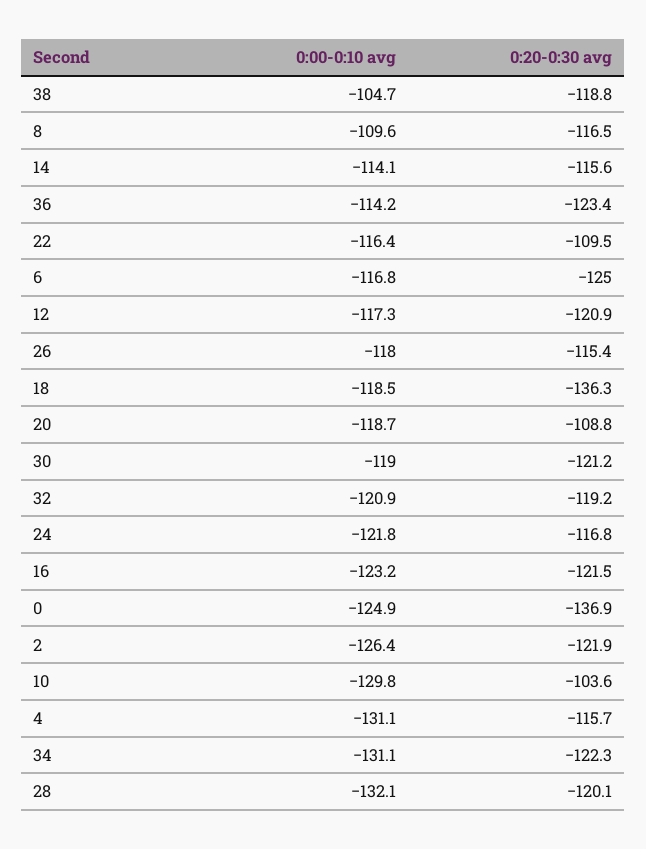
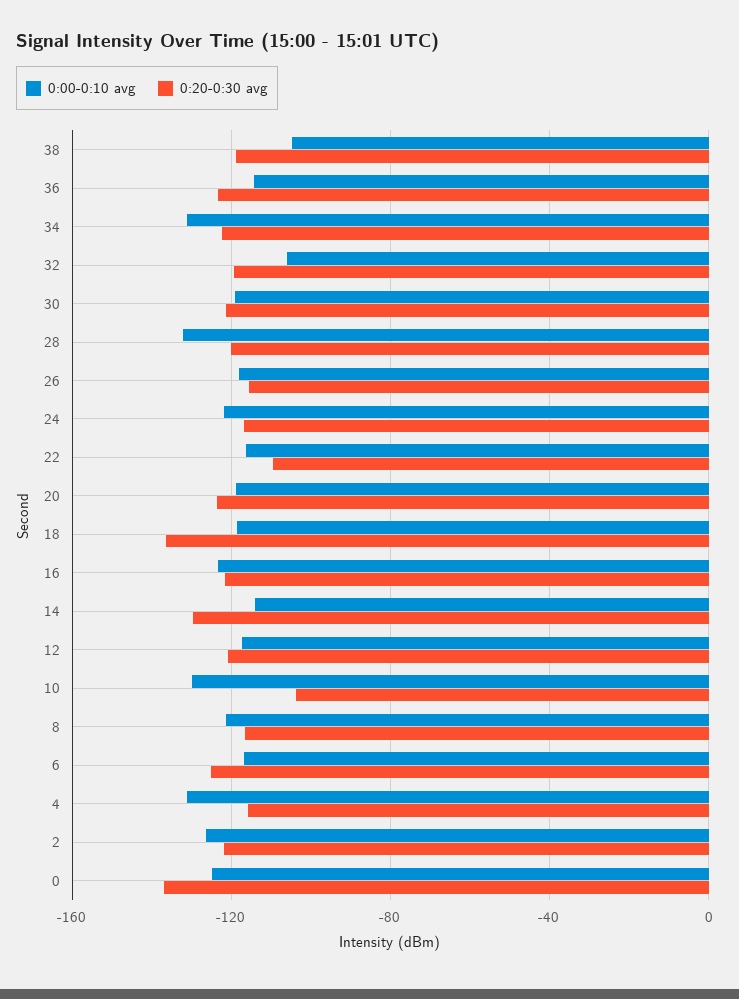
0:00-0:10 avg, 8: -109.6 -> -120
0:20-0:30 avg, 14: -115.6 -> -130
0:20-0:30 avg, 20: -108.8 -> -125
0:00-0:10 avg, 32: -120.9 -> -105

